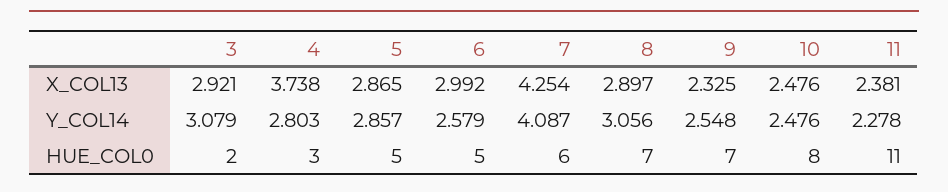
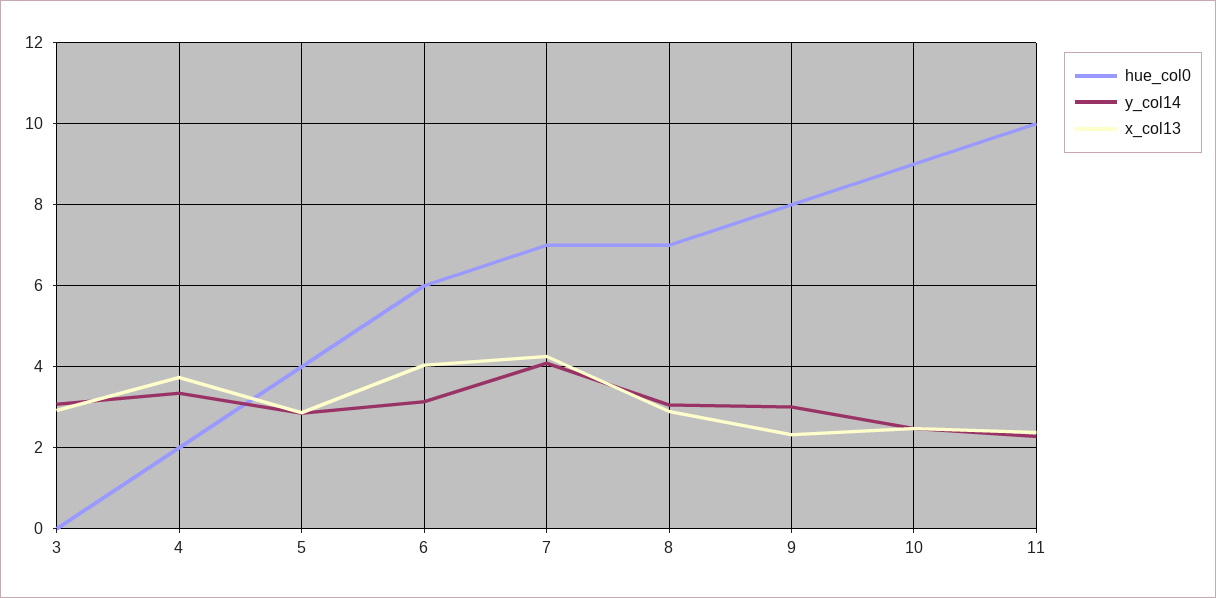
X_COL13, 6: 2.992 -> 4
Y_COL14, 4: 2.803 -> 3.4
Y_COL14, 6: 2.579 -> 3.2
Y_COL14, 9: 2.548 -> 3
HUE_COL0, 3: 2 -> 0
HUE_COL0, 4: 3 -> 2
HUE_COL0, 5: 5 -> 4
HUE_COL0, 6: 5 -> 6
HUE_COL0, 7: 6 -> 7
HUE_COL0, 9: 7 -> 8
HUE_COL0, 10: 8 -> 9
HUE_COL0, 11: 11 -> 10

